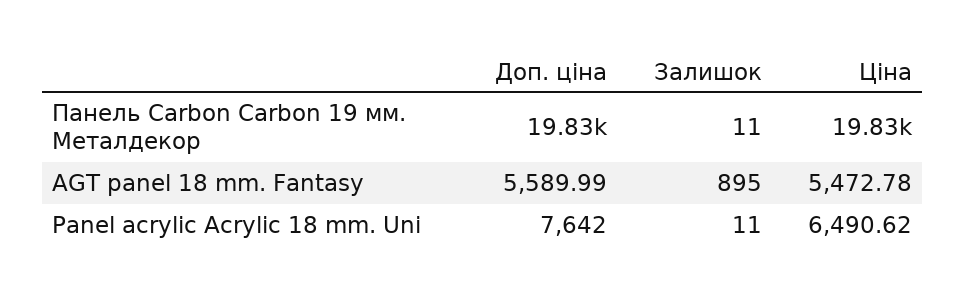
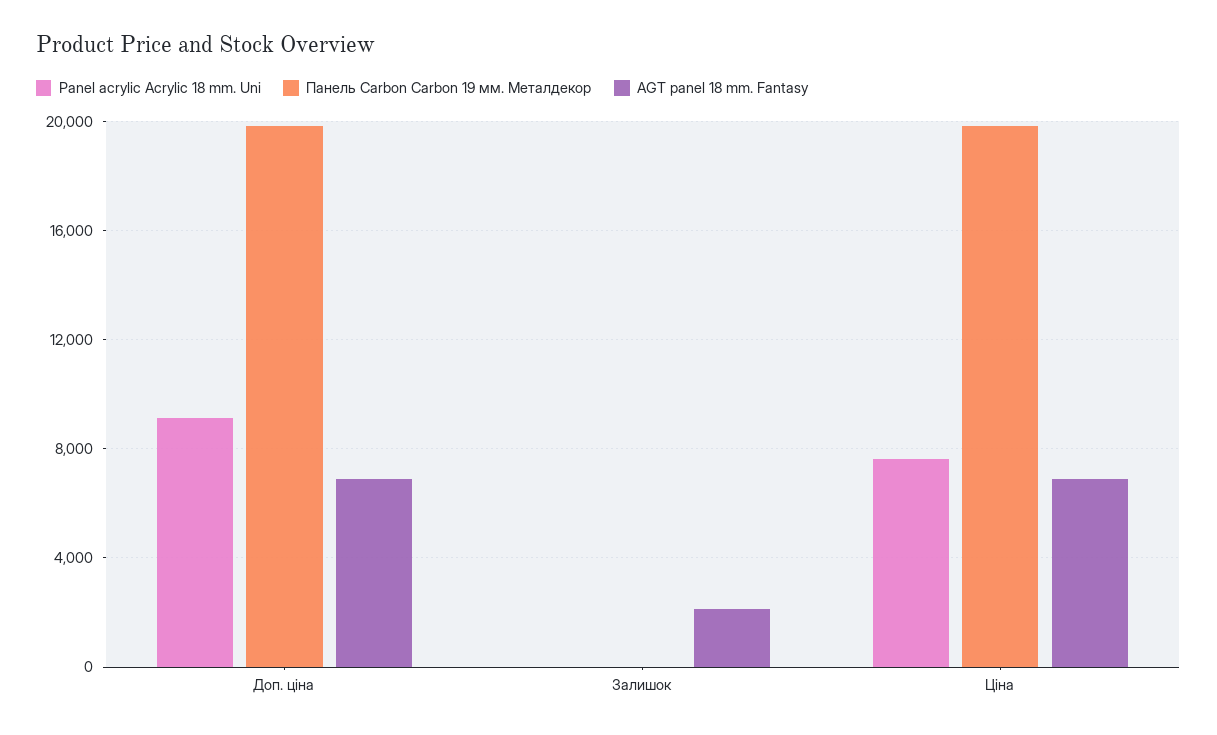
AGT panel 18 mm. Fantasy, Доп. ціна: 5589.99 -> 7000
AGT panel 18 mm. Fantasy, Залишок: 895 -> 2000
AGT panel 18 mm. Fantasy, Ціна: 5472.78 -> 7000
Panel acrylic Acrylic 18 mm. Uni, Доп. ціна: 7642 -> 9000
Panel acrylic Acrylic 18 mm. Uni, Ціна: 6490.62 -> 7500

